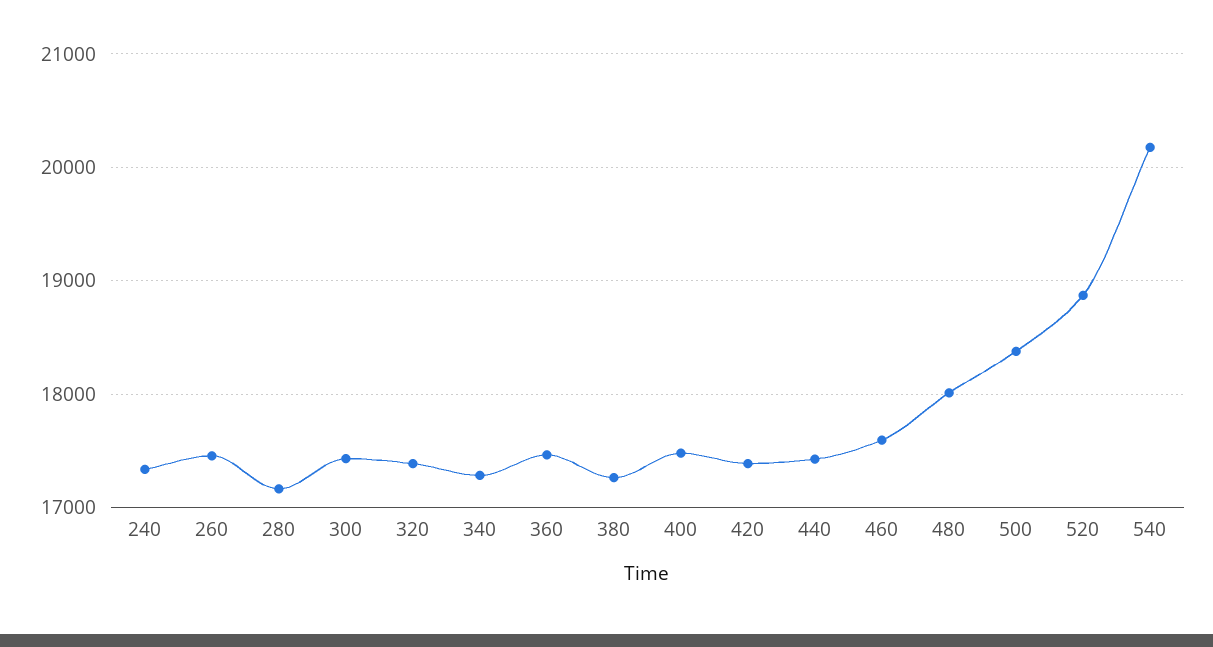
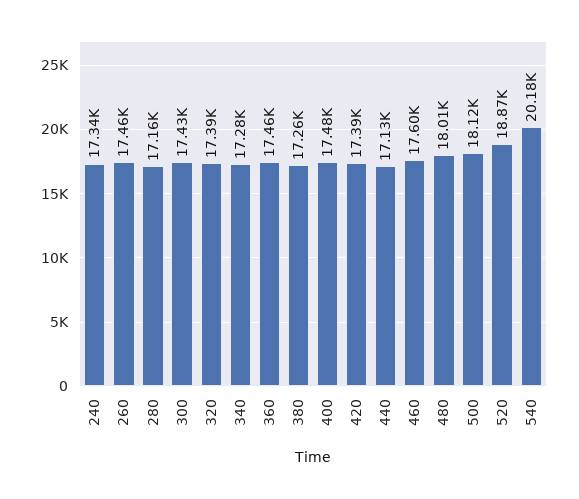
440: 17400 -> 17130
500: 18400 -> 18120

